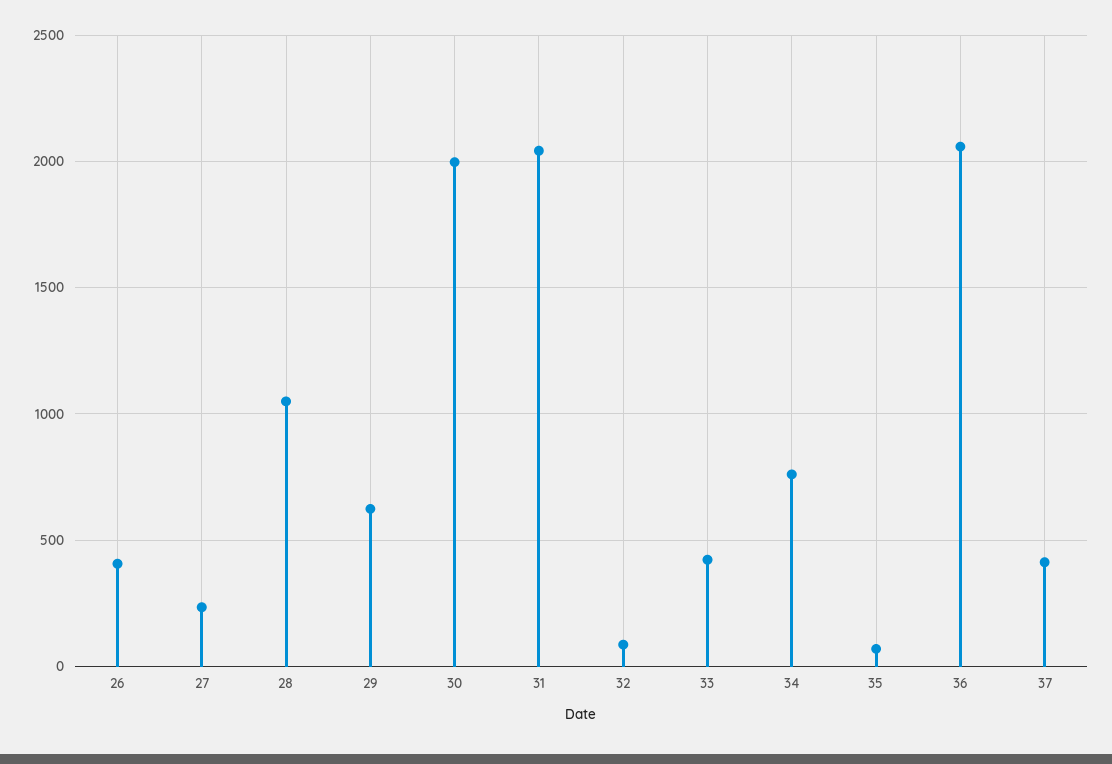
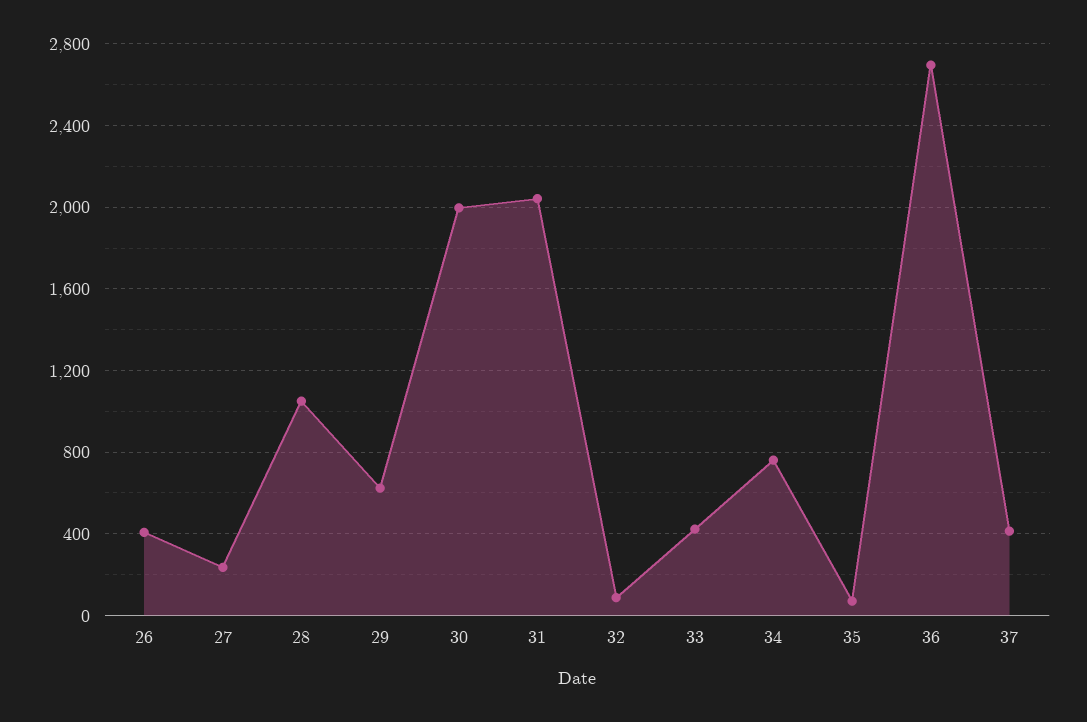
36: 2050 -> 2700

